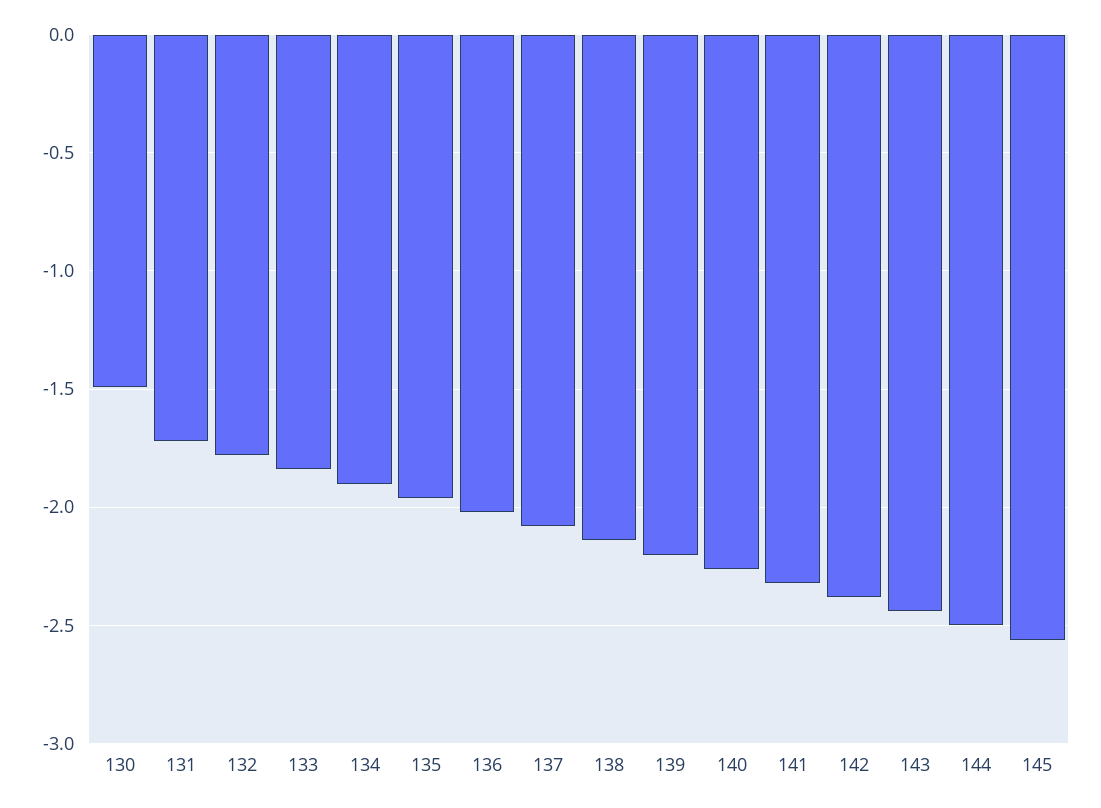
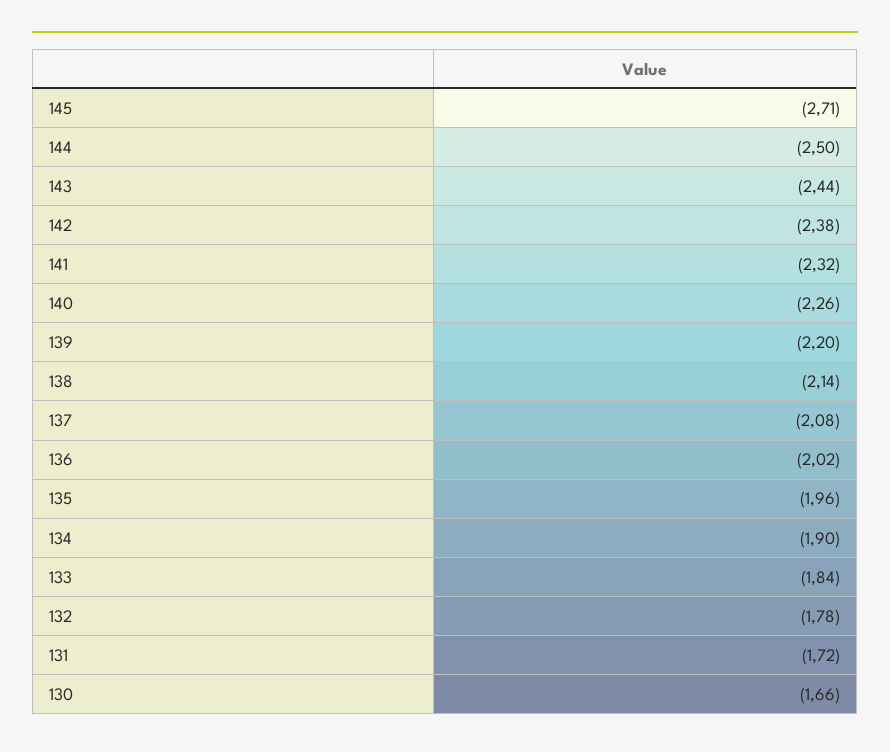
130: -1.5 -> -1.66
145: -2.55 -> -2.71

